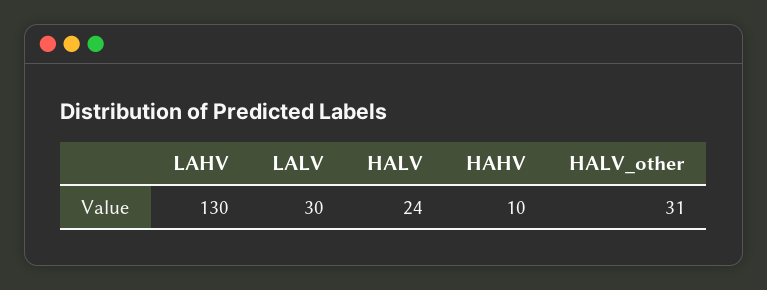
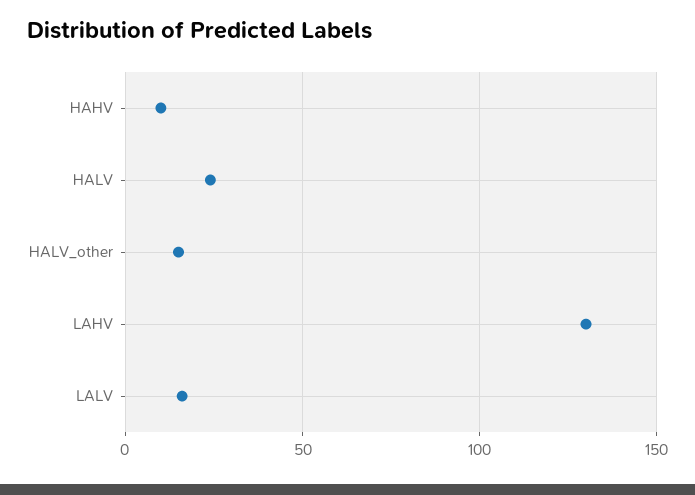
LALV: 30 -> 15
HALV_other: 31 -> 15

